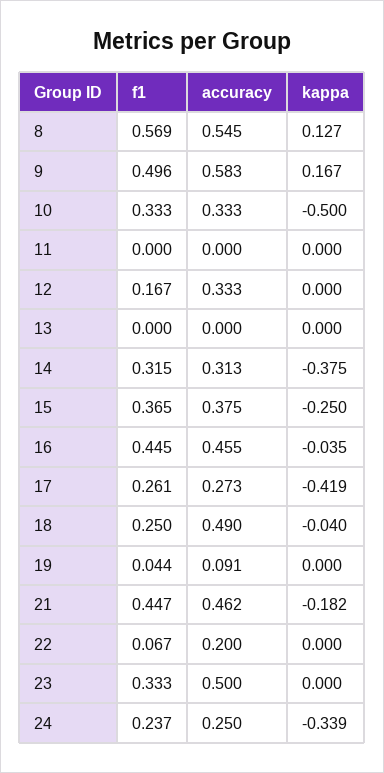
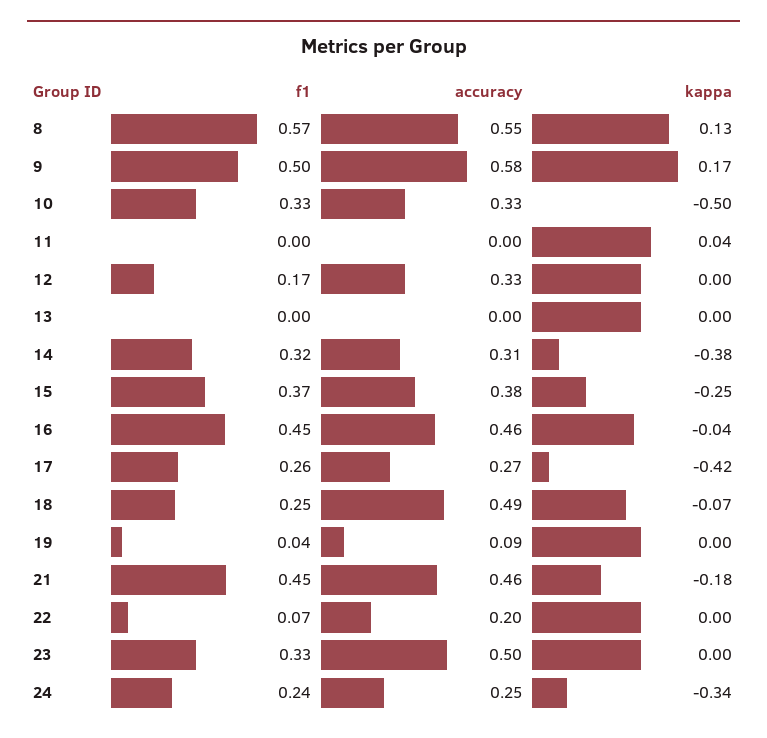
kappa, 11: 0 -> 0.04
kappa, 18: -0.04 -> -0.07

